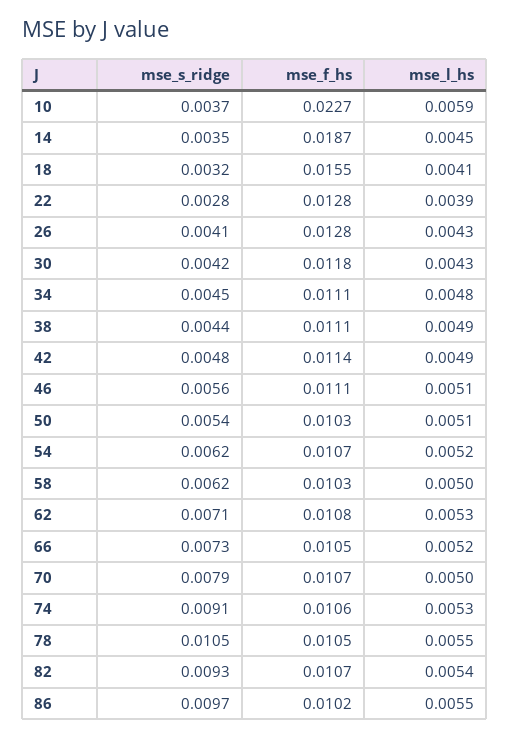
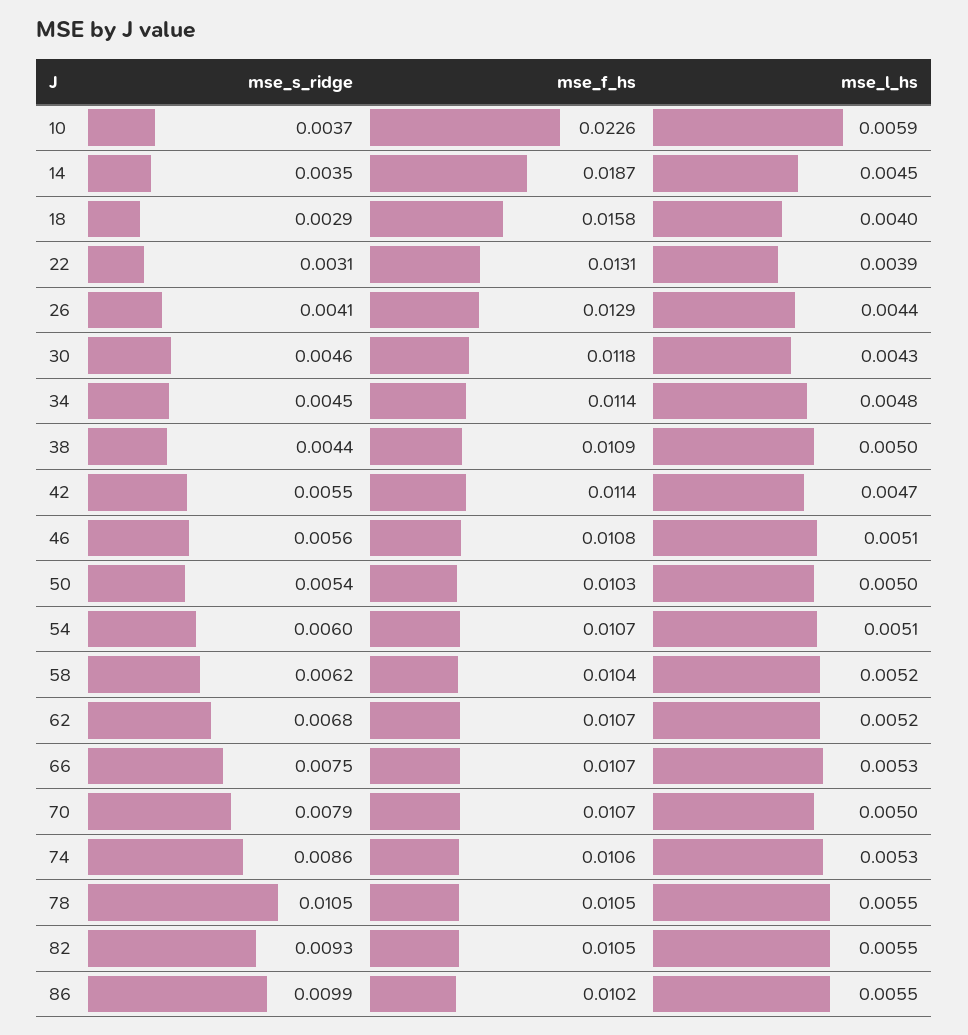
mse_f_hs, 10: 0.0227 -> 0.0226
mse_s_ridge, 18: 0.0032 -> 0.0029
mse_f_hs, 18: 0.0155 -> 0.0158
mse_l_hs, 18: 0.0041 -> 0.004
mse_s_ridge, 22: 0.0028 -> 0.0031
mse_f_hs, 22: 0.0128 -> 0.0131
mse_f_hs, 26: 0.0128 -> 0.0129
mse_l_hs, 26: 0.0043 -> 0.0044
mse_s_ridge, 30: 0.0042 -> 0.0046
mse_f_hs, 34: 0.0111 -> 0.0114
mse_f_hs, 38: 0.0111 -> 0.0109
mse_l_hs, 38: 0.0049 -> 0.005
mse_s_ridge, 42: 0.0048 -> 0.0055
mse_l_hs, 42: 0.0049 -> 0.0047
mse_f_hs, 46: 0.0111 -> 0.0108
mse_l_hs, 50: 0.0051 -> 0.005
mse_s_ridge, 54: 0.0062 -> 0.006
mse_l_hs, 54: 0.0052 -> 0.0051
mse_f_hs, 58: 0.0103 -> 0.0104
mse_l_hs, 58: 0.005 -> 0.0052
mse_s_ridge, 62: 0.0071 -> 0.0068
mse_f_hs, 62: 0.0108 -> 0.0107
mse_l_hs, 62: 0.0053 -> 0.0052
mse_s_ridge, 66: 0.0073 -> 0.0075
mse_f_hs, 66: 0.0105 -> 0.0107
mse_l_hs, 66: 0.0052 -> 0.0053
mse_s_ridge, 74: 0.0091 -> 0.0086
mse_f_hs, 82: 0.0107 -> 0.0105
mse_l_hs, 82: 0.0054 -> 0.0055
mse_s_ridge, 86: 0.0097 -> 0.0099

